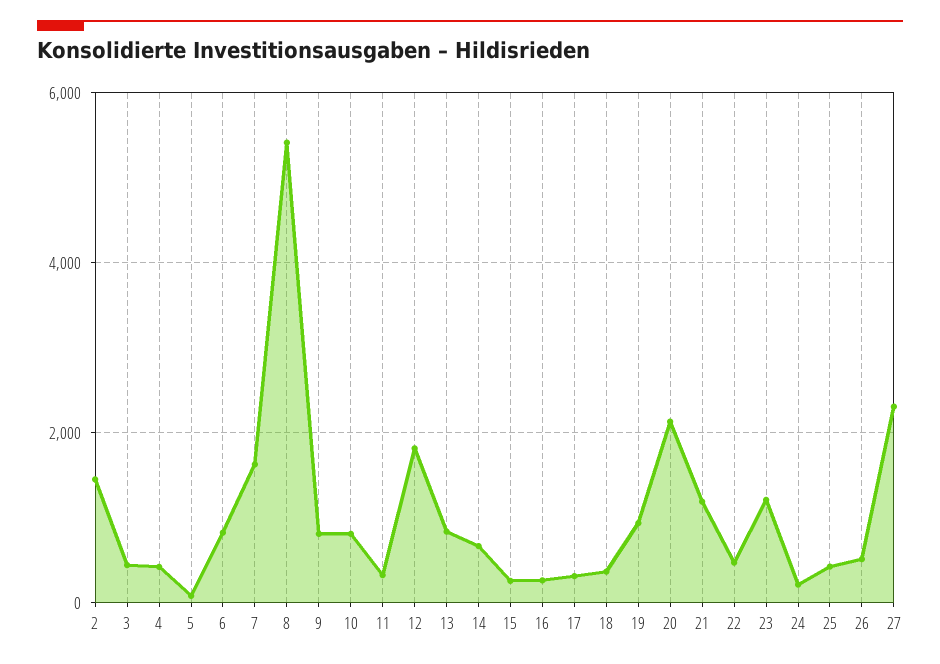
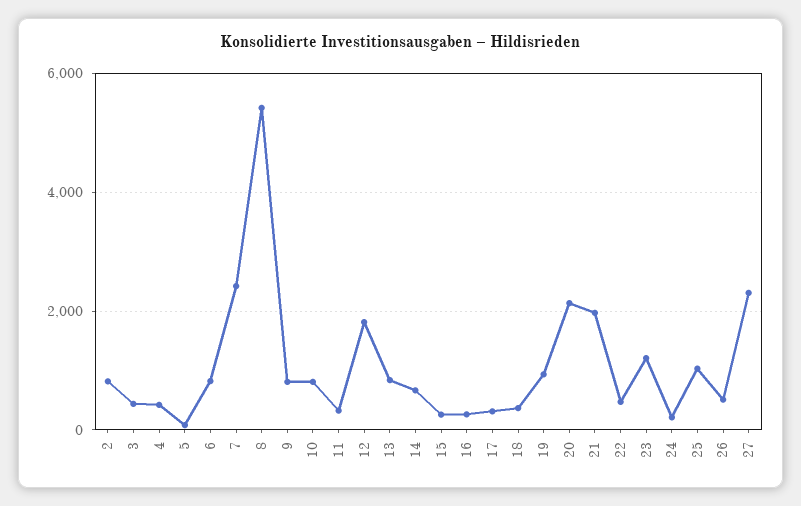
2: 1400 -> 800
7: 1600 -> 2400
21: 1200 -> 2000
25: 400 -> 1000

